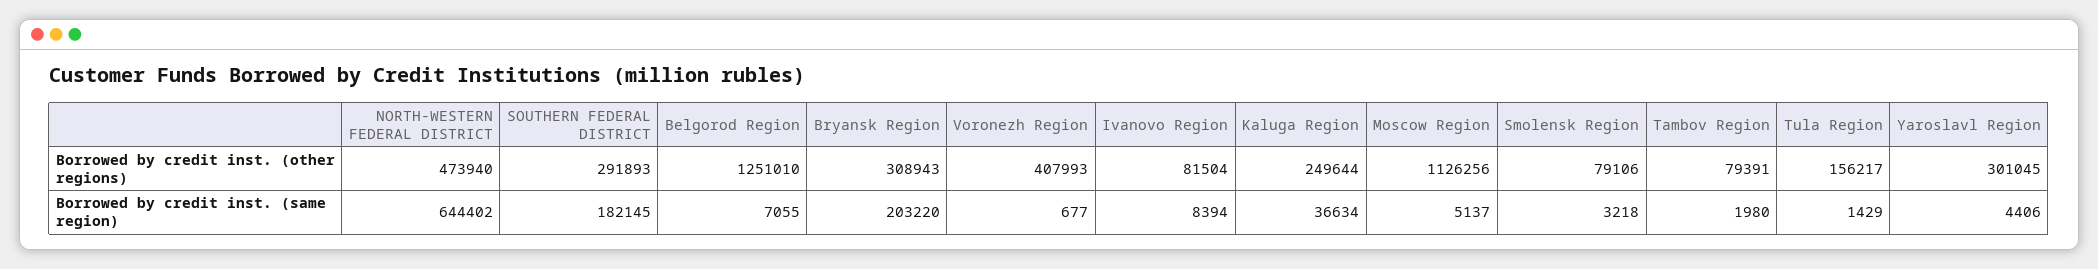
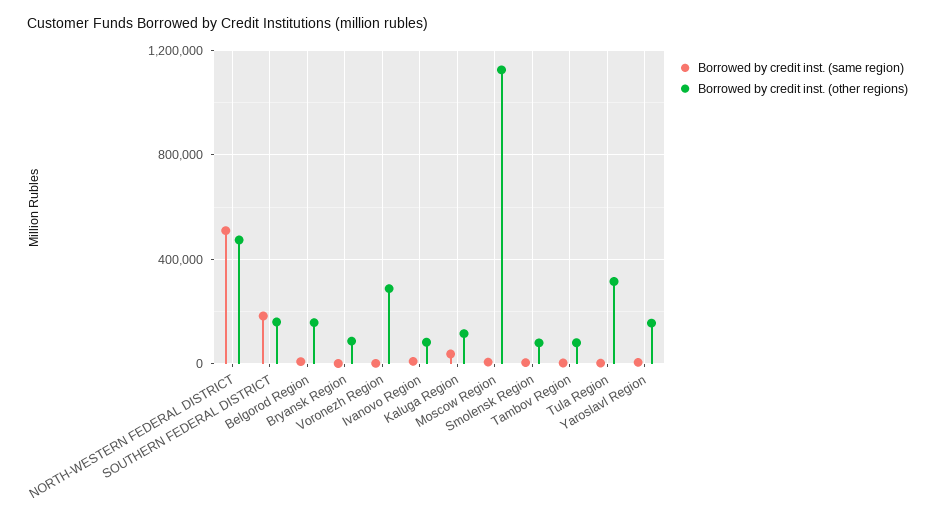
Borrowed by credit inst. (other regions), SOUTHERN FEDERAL DISTRICT: 291893 -> 150000
Borrowed by credit inst. (other regions), Belgorod Region: 1251010 -> 150000
Borrowed by credit inst. (other regions), Bryansk Region: 308943 -> 100000
Borrowed by credit inst. (other regions), Voronezh Region: 407993 -> 300000
Borrowed by credit inst. (other regions), Kaluga Region: 249644 -> 100000
Borrowed by credit inst. (other regions), Tula Region: 156217 -> 300000
Borrowed by credit inst. (other regions), Yaroslavl Region: 301045 -> 150000
Borrowed by credit inst. (same region), NORTH-WESTERN FEDERAL DISTRICT: 644402 -> 500000
Borrowed by credit inst. (same region), Bryansk Region: 203220 -> 0

